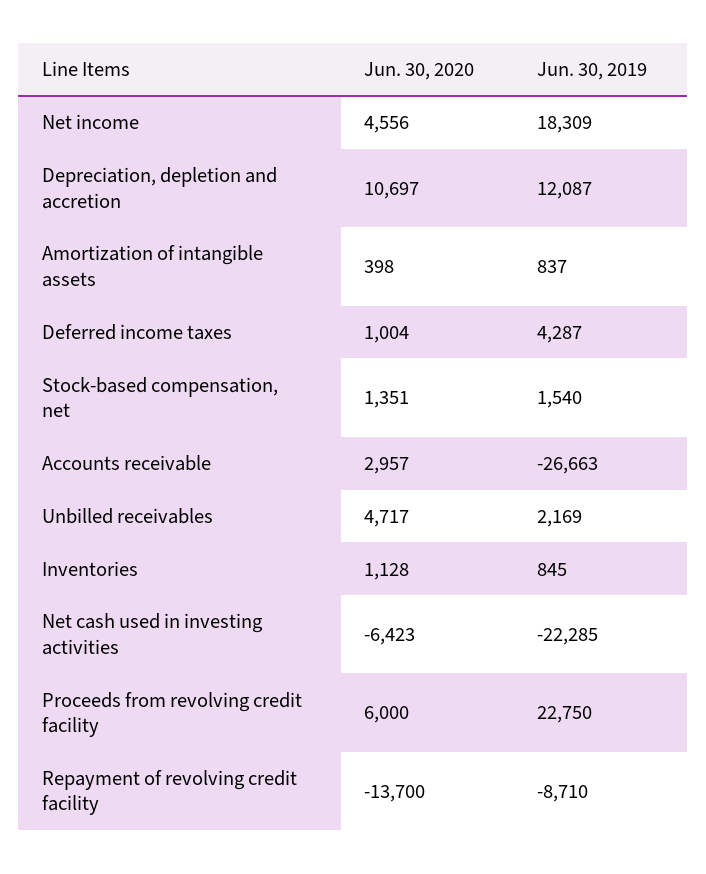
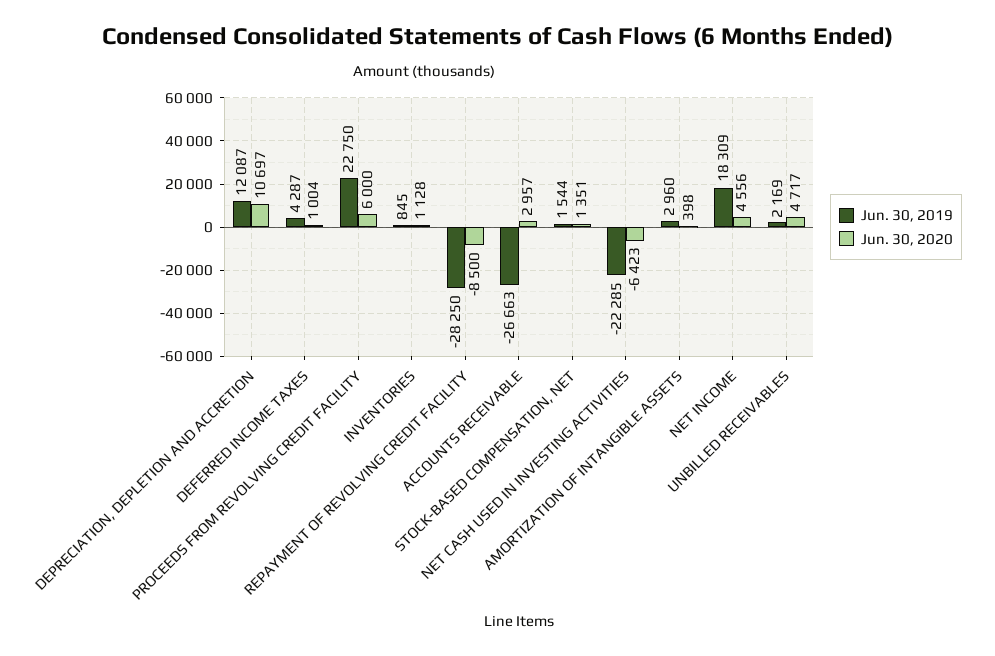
Jun. 30, 2019, Amortization of intangible assets: 837 -> 2960
Jun. 30, 2019, Stock-based compensation, net: 1540 -> 1544
Jun. 30, 2020, Repayment of revolving credit facility: -13700 -> -8500
Jun. 30, 2019, Repayment of revolving credit facility: -8710 -> -28250

